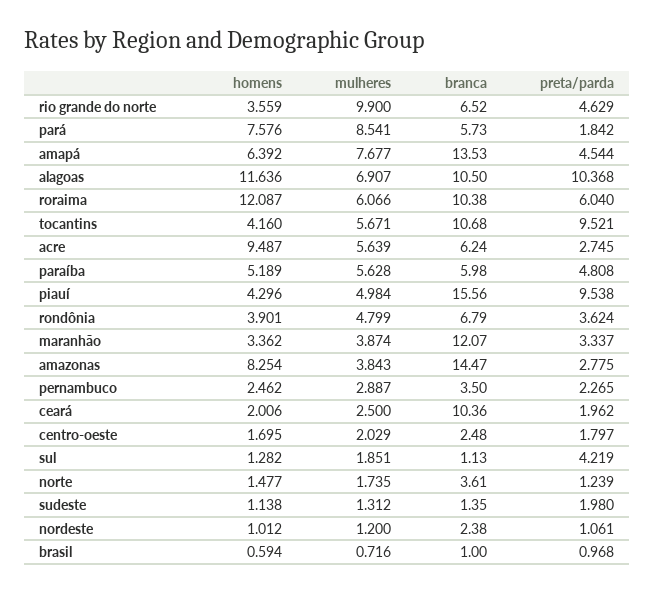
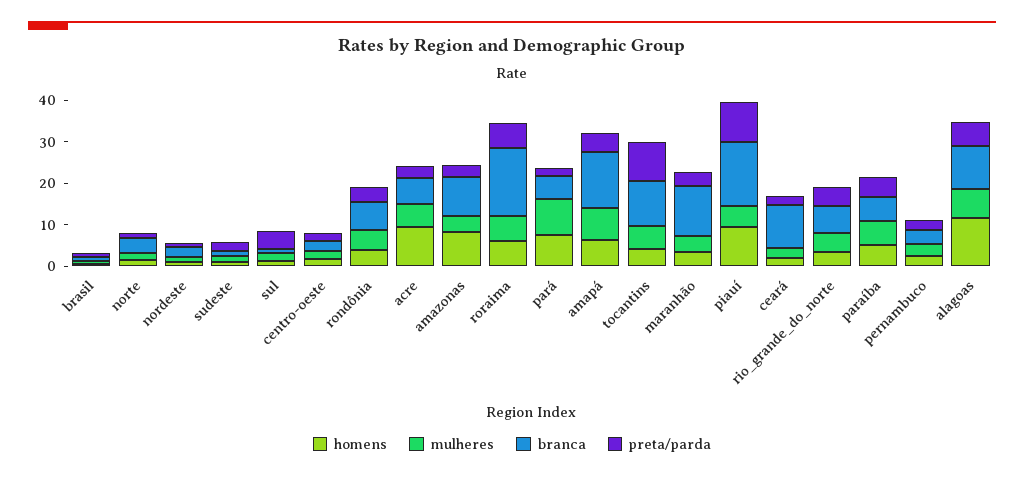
mulheres, rio grande do norte: 9.9 -> 4
preta/parda, alagoas: 10.368 -> 6
homens, roraima: 12.087 -> 6
branca, roraima: 10.38 -> 16
homens, piauí: 4.296 -> 10
branca, amazonas: 14.47 -> 10

